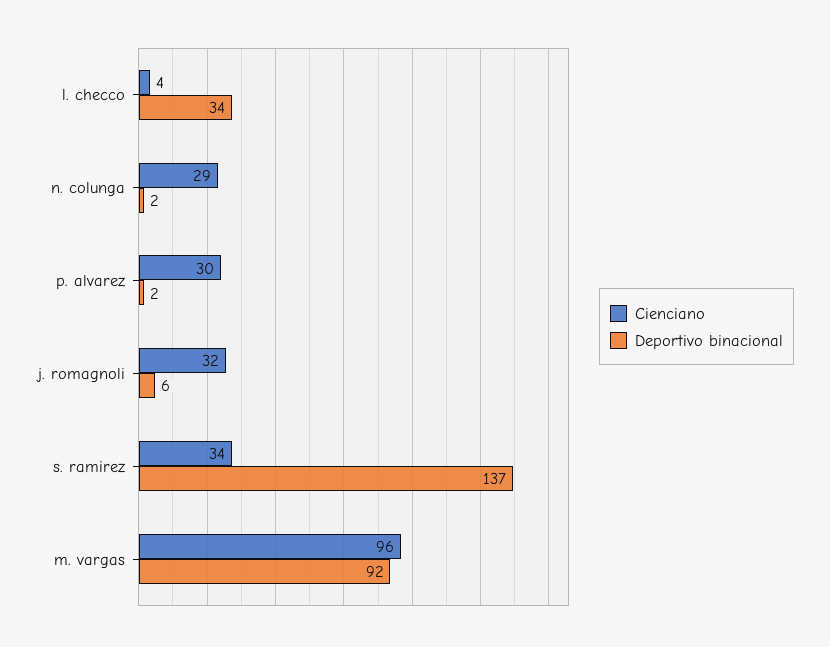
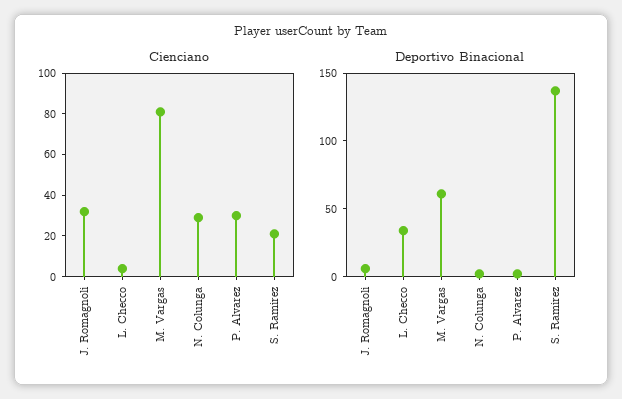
Cienciano, s. ramirez: 34 -> 20
Cienciano, m. vargas: 96 -> 80
Deportivo binacional, m. vargas: 92 -> 60

